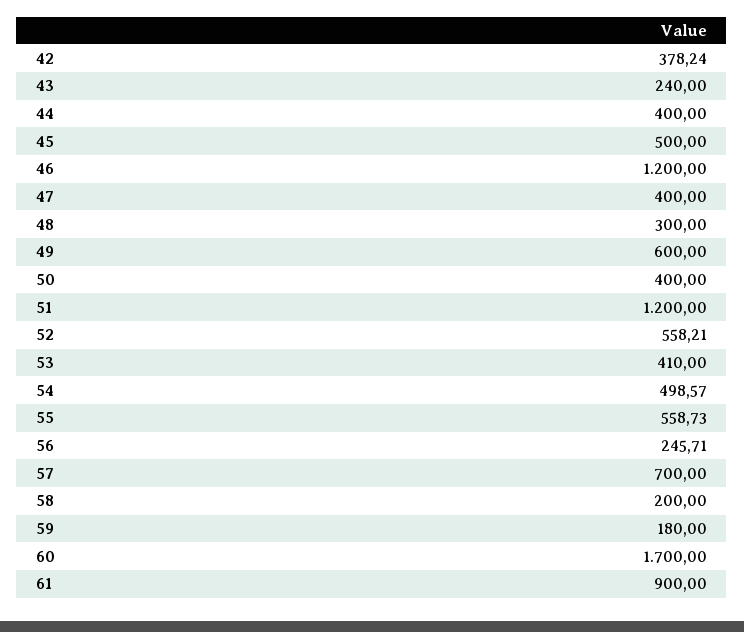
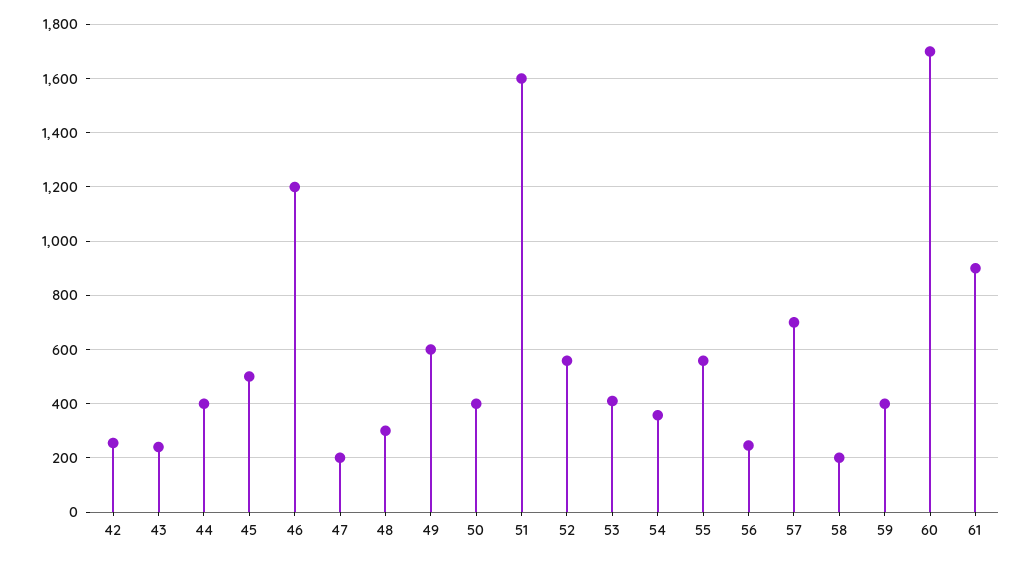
42: 378.24 -> 250
47: 400 -> 200
51: 1200 -> 1600
54: 498.57 -> 350
59: 180 -> 400

